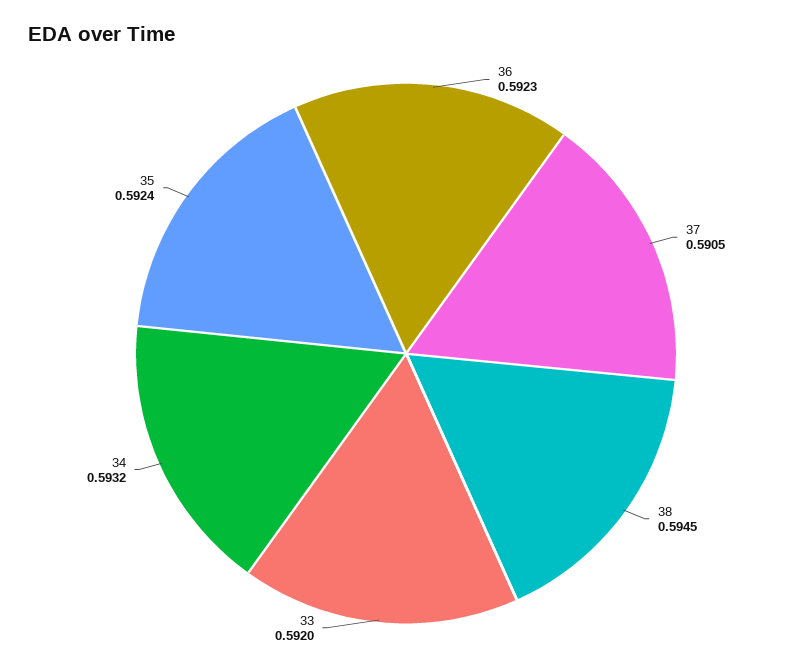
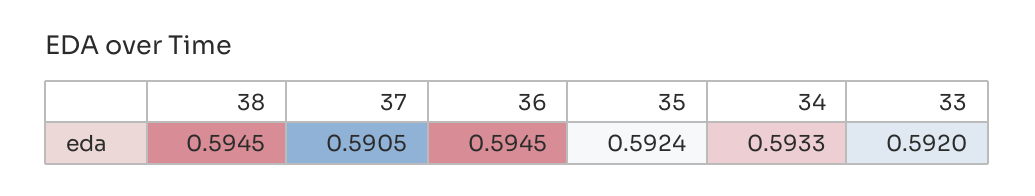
36: 0.5923 -> 0.5945
34: 0.5932 -> 0.5933

